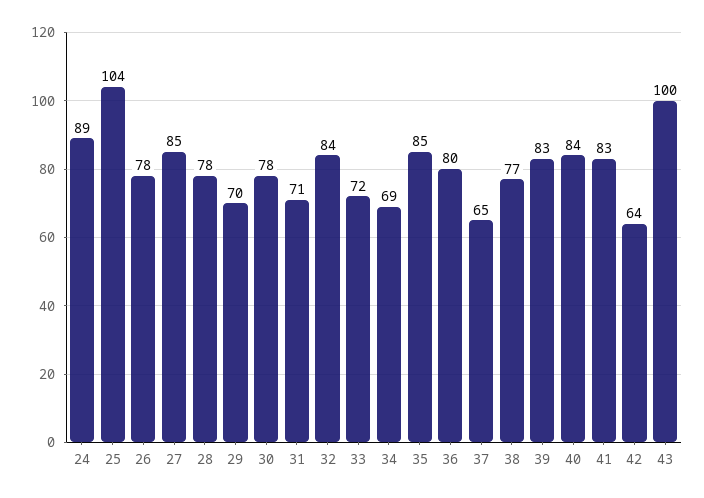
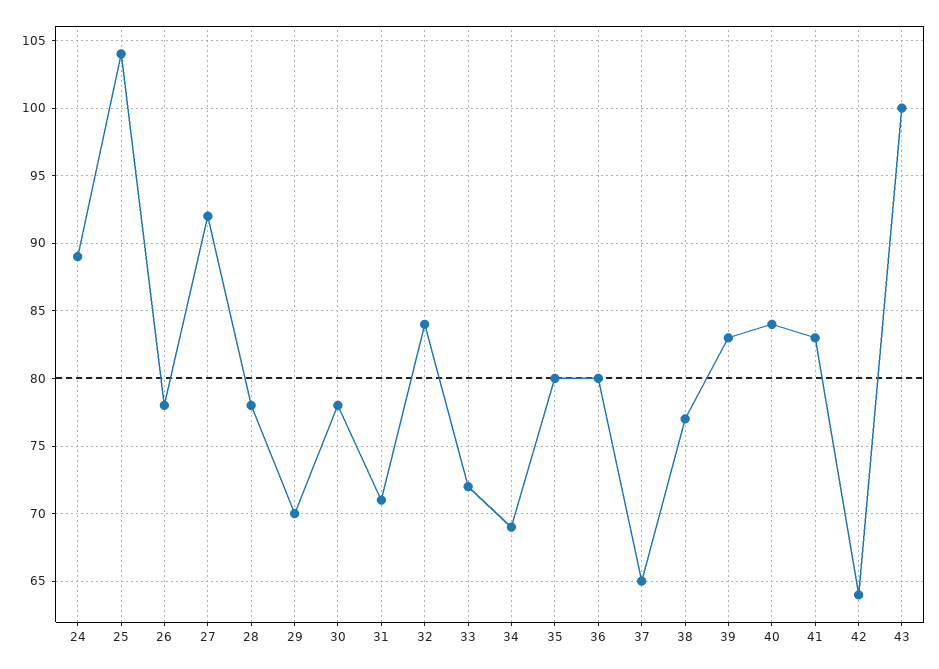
27: 85 -> 92
35: 85 -> 80

